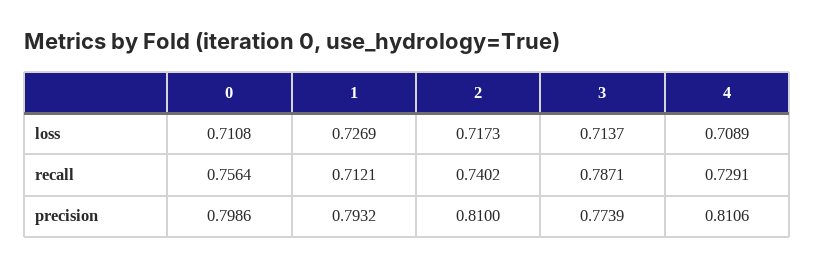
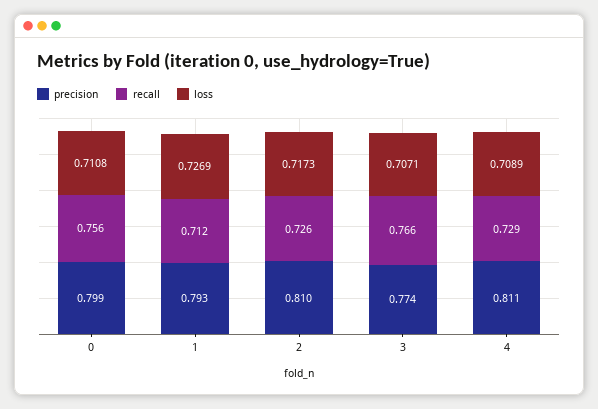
loss, 3: 0.7137 -> 0.7071
recall, 2: 0.7402 -> 0.726
recall, 3: 0.7871 -> 0.766

